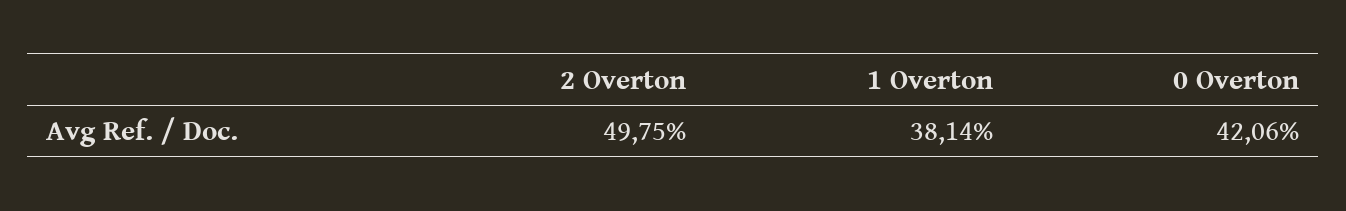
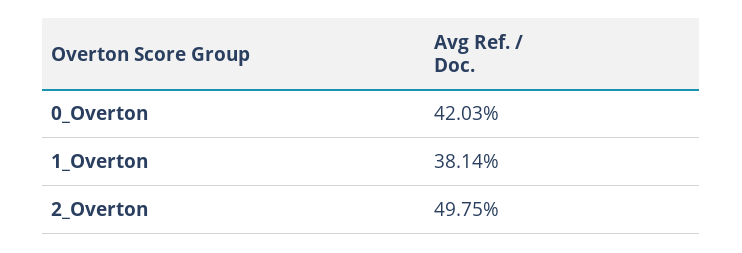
0 Overton: 42.06 -> 42.03

